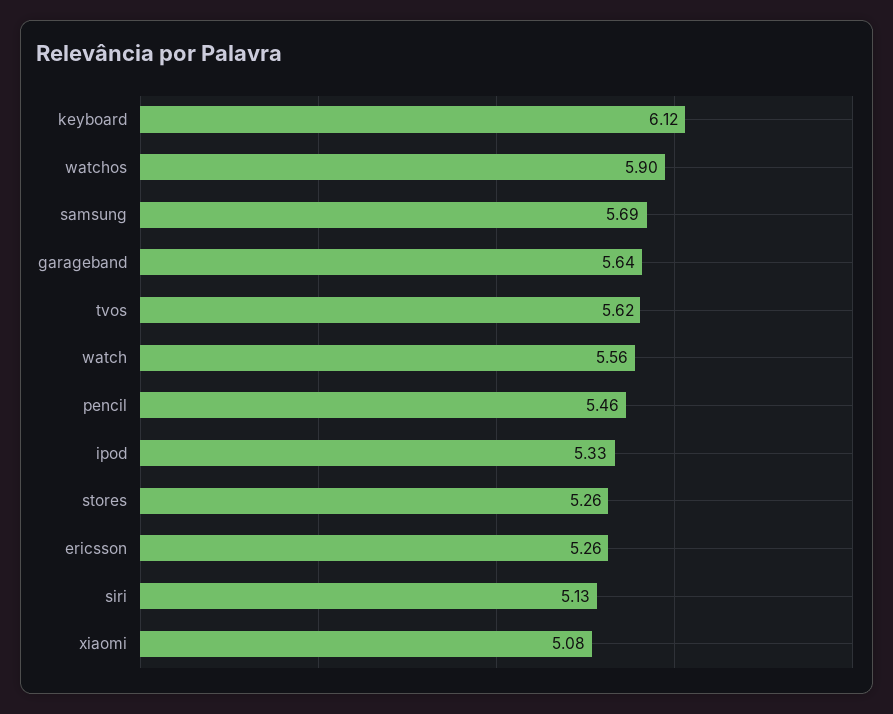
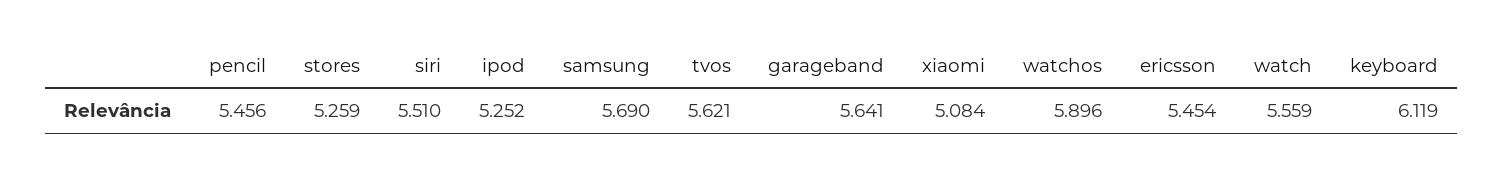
ipod: 5.33 -> 5.252
ericsson: 5.26 -> 5.454
siri: 5.13 -> 5.51

